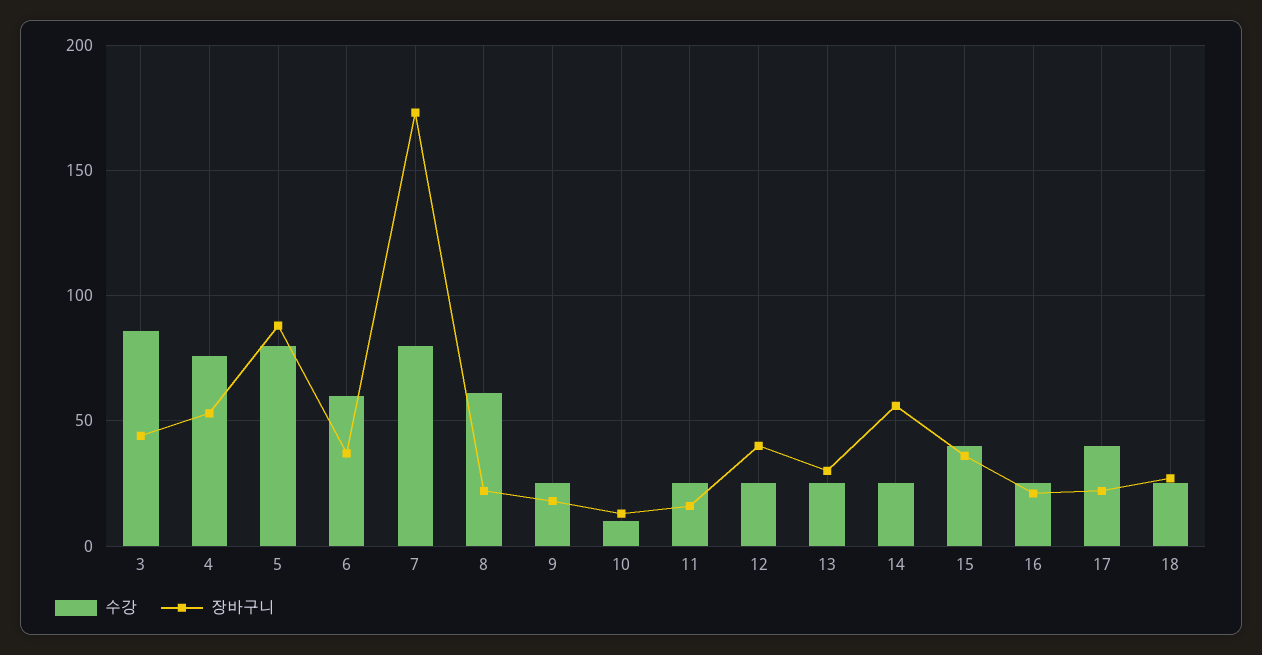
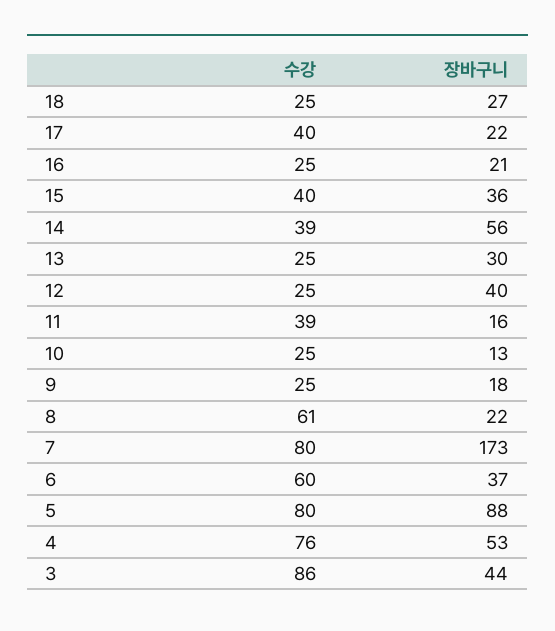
수강, 10: 10 -> 25
수강, 11: 25 -> 39
수강, 14: 25 -> 39

